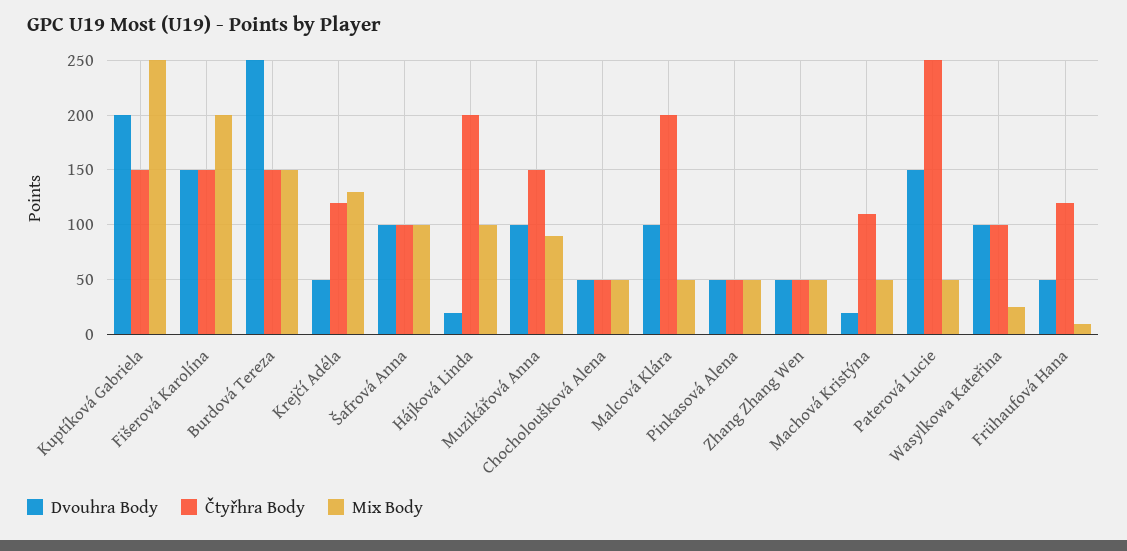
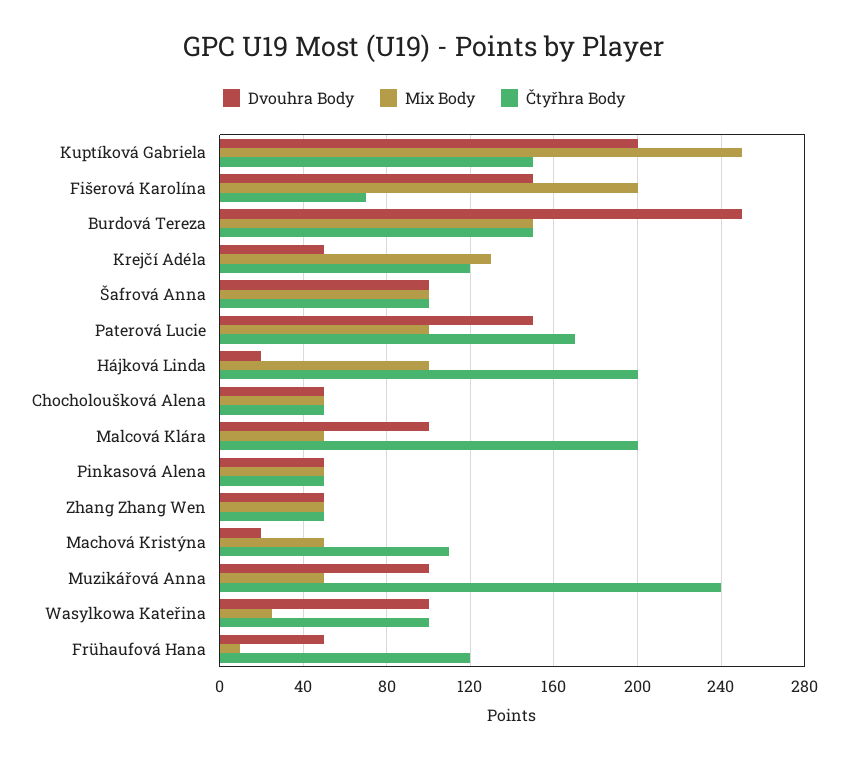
Čtyřhra Body, Fišerová Karolína: 150 -> 70
Čtyřhra Body, Muzikářová Anna: 150 -> 240
Mix Body, Muzikářová Anna: 90 -> 50
Čtyřhra Body, Paterová Lucie: 250 -> 170
Mix Body, Paterová Lucie: 50 -> 100

